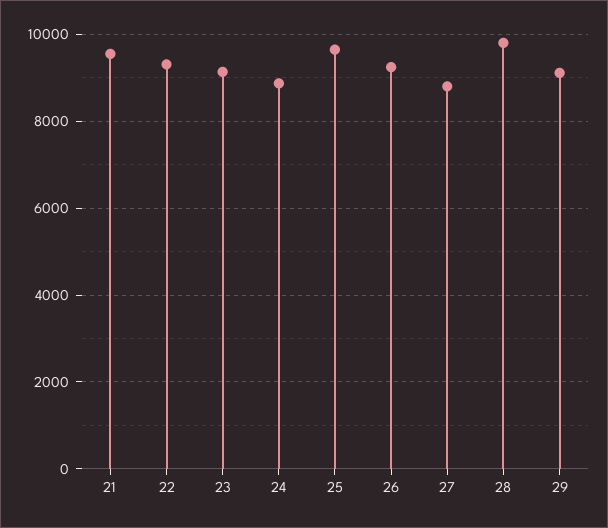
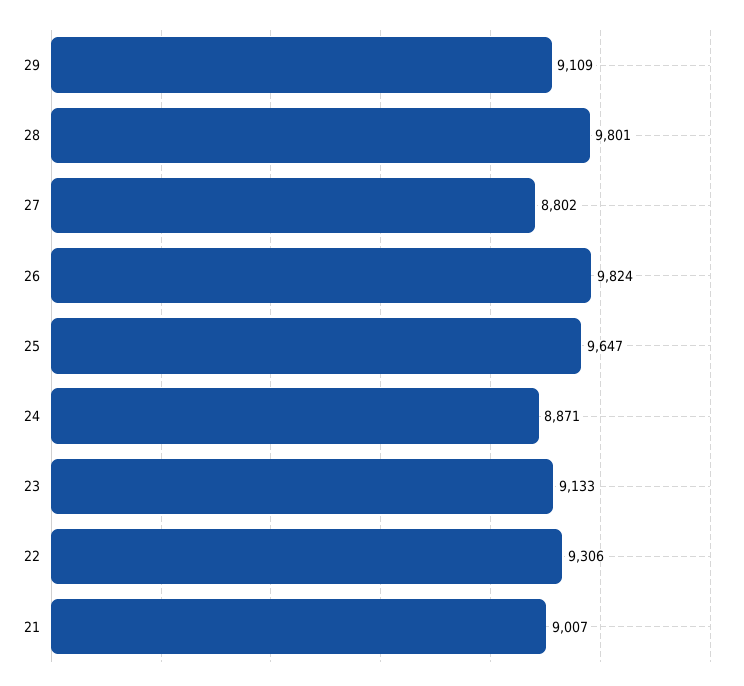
21: 9600 -> 9007
26: 9200 -> 9824

